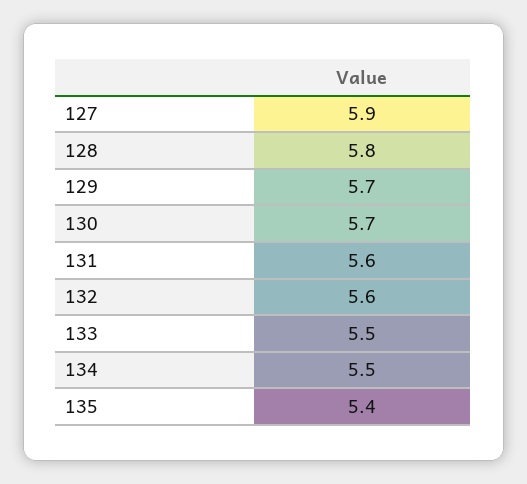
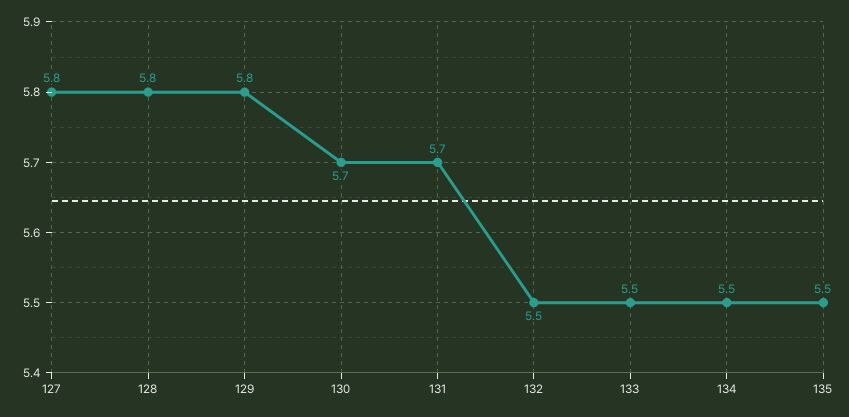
127: 5.9 -> 5.8
129: 5.7 -> 5.8
131: 5.6 -> 5.7
132: 5.6 -> 5.5
135: 5.4 -> 5.5

